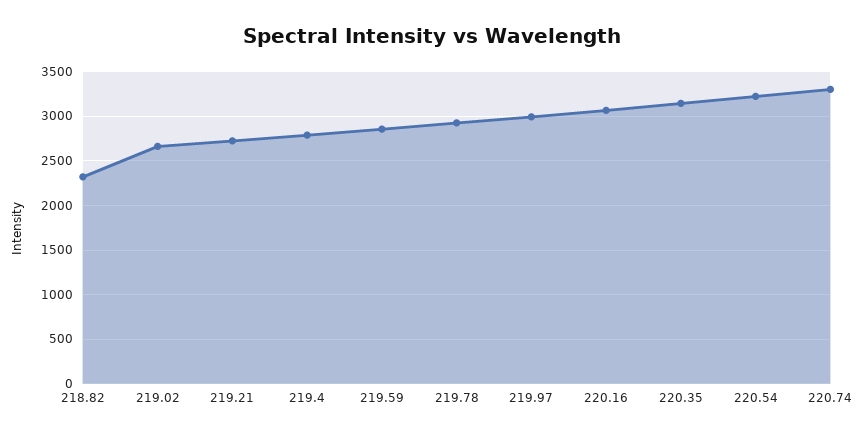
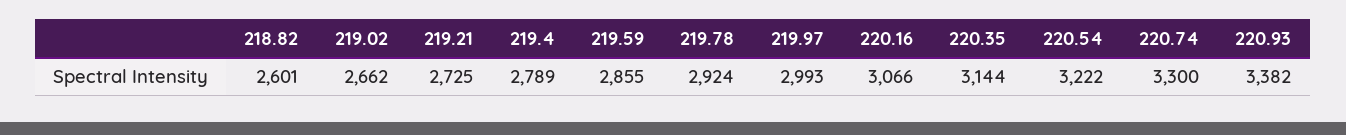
218.82: 2300 -> 2601
220.93: none -> 3382

